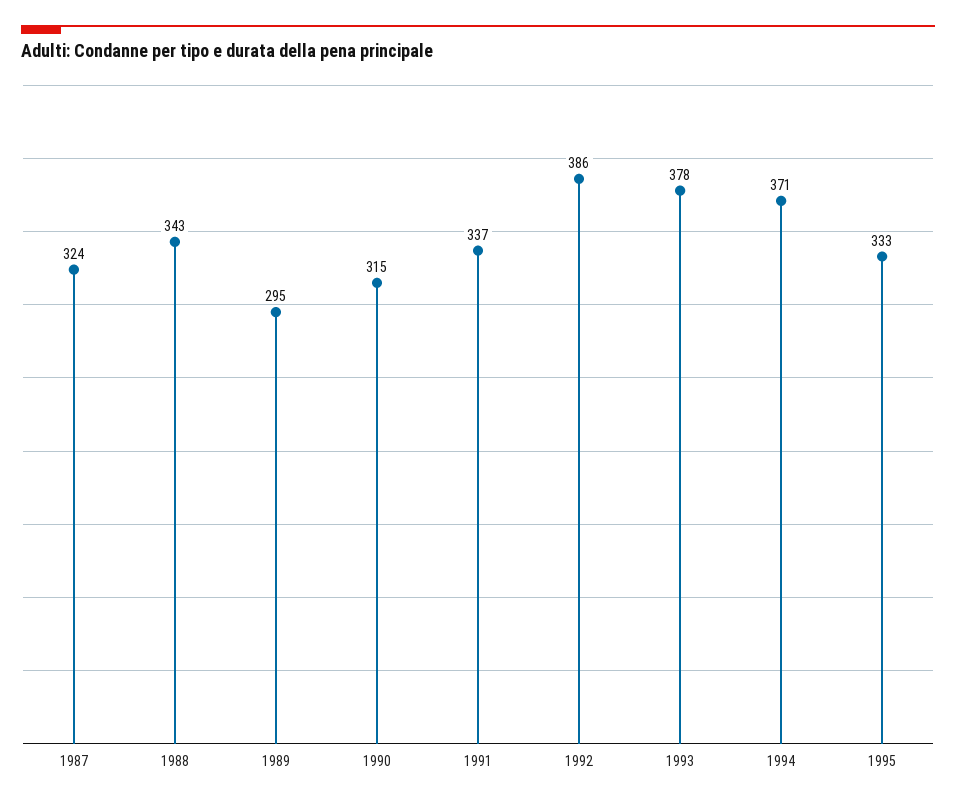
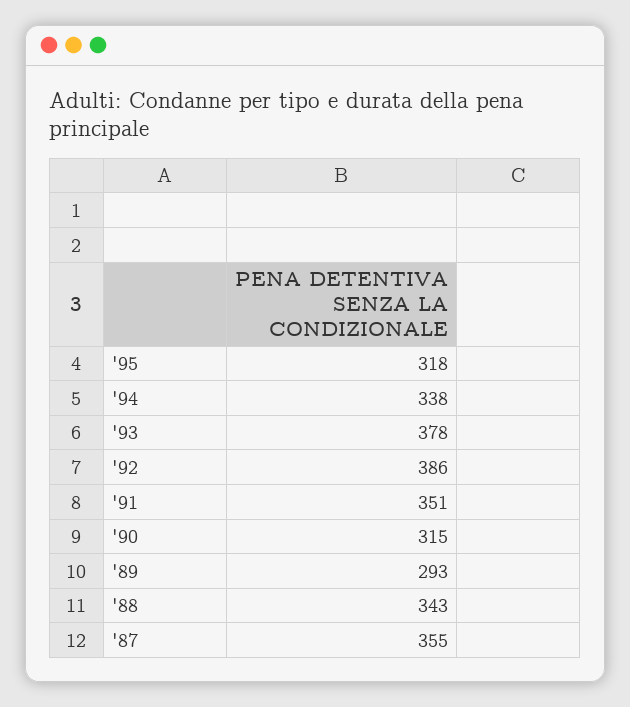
1987: 324 -> 355
1989: 295 -> 293
1991: 337 -> 351
1994: 371 -> 338
1995: 333 -> 318

